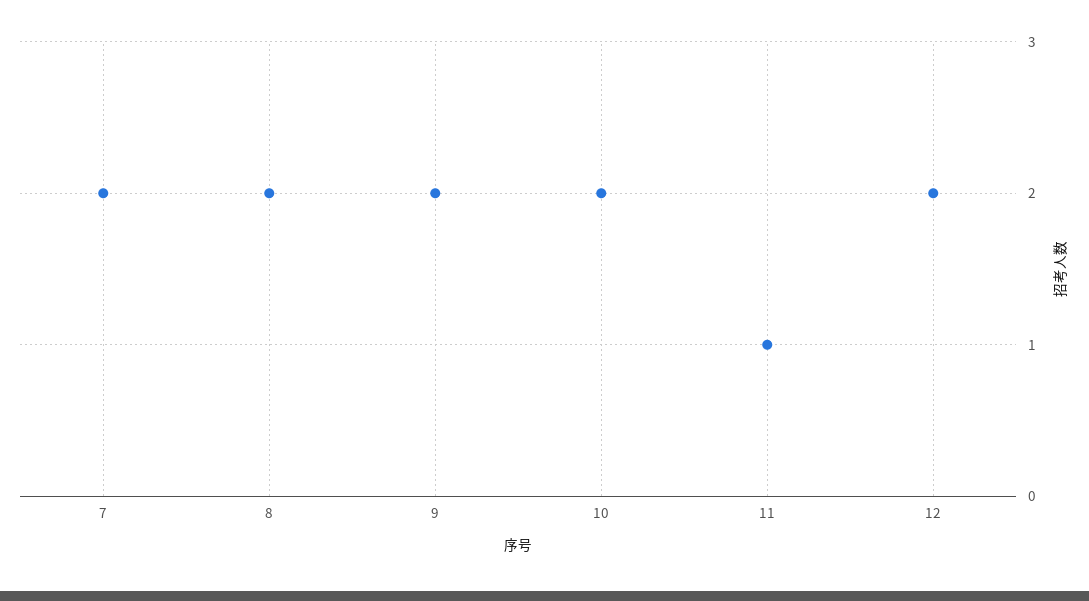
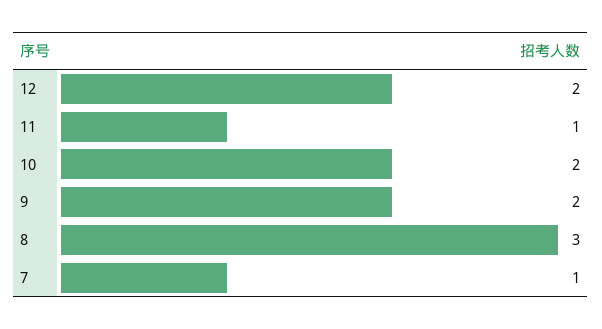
7: 2 -> 1
8: 2 -> 3

